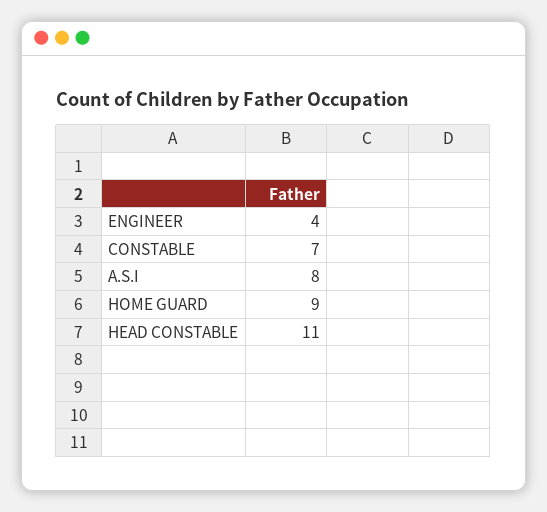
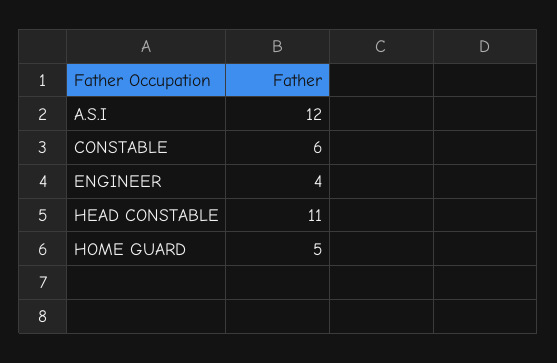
CONSTABLE: 7 -> 6
A.S.I: 8 -> 12
HOME GUARD: 9 -> 5

